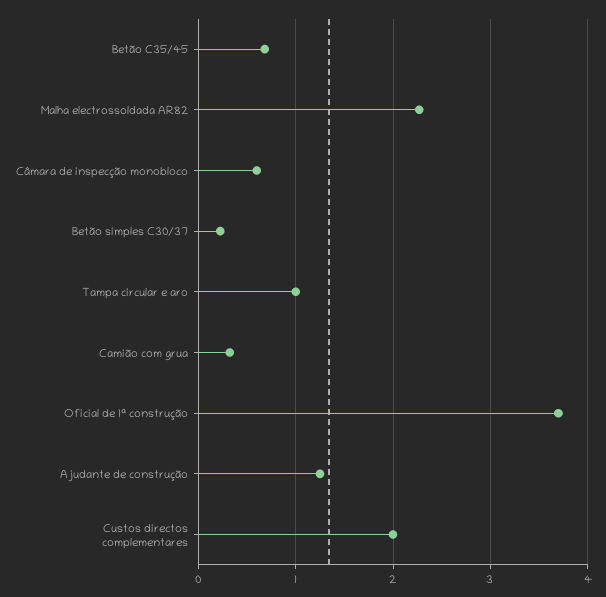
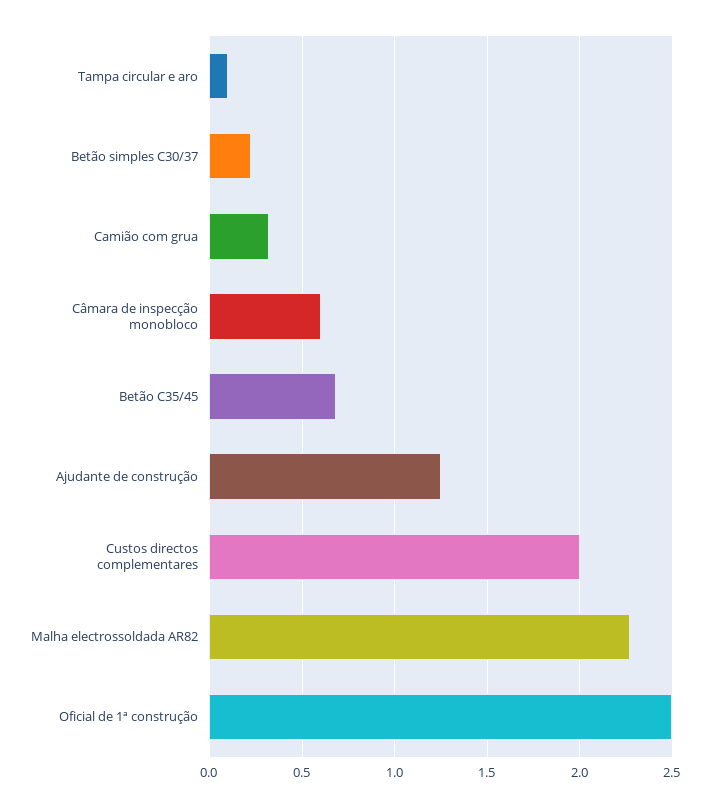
Tampa circular e aro: 1 -> 0.1
Oficial de 1ª construção: 3.7 -> 2.5

